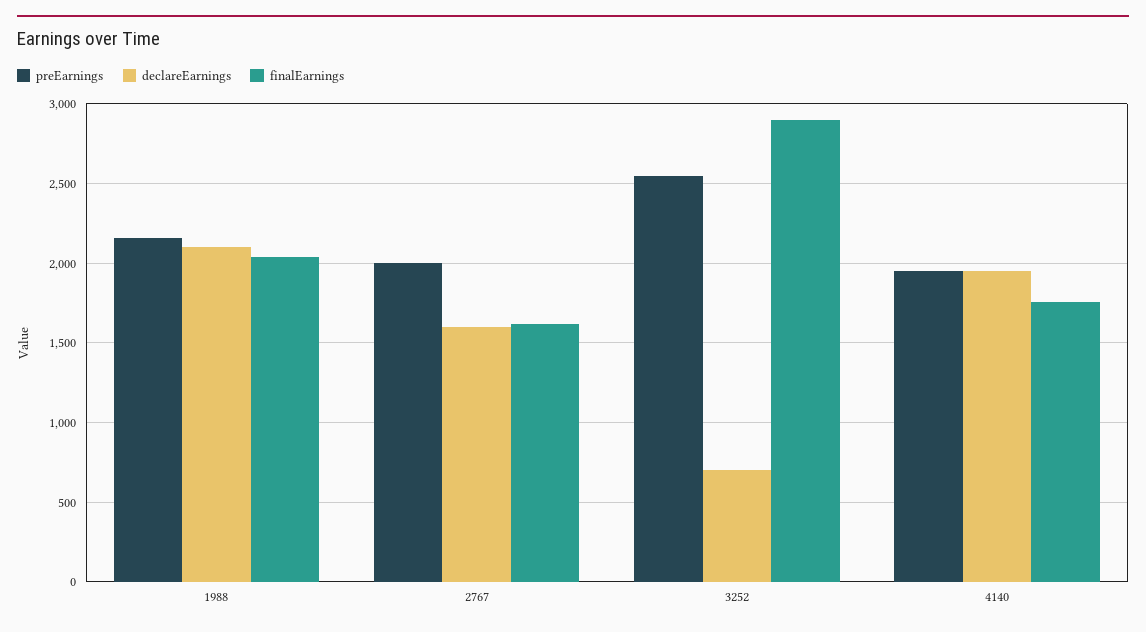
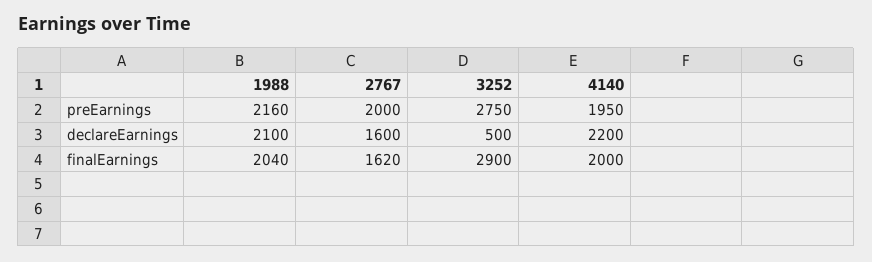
preEarnings, 3252: 2550 -> 2750
declareEarnings, 3252: 700 -> 500
declareEarnings, 4140: 1950 -> 2200
finalEarnings, 4140: 1750 -> 2000

